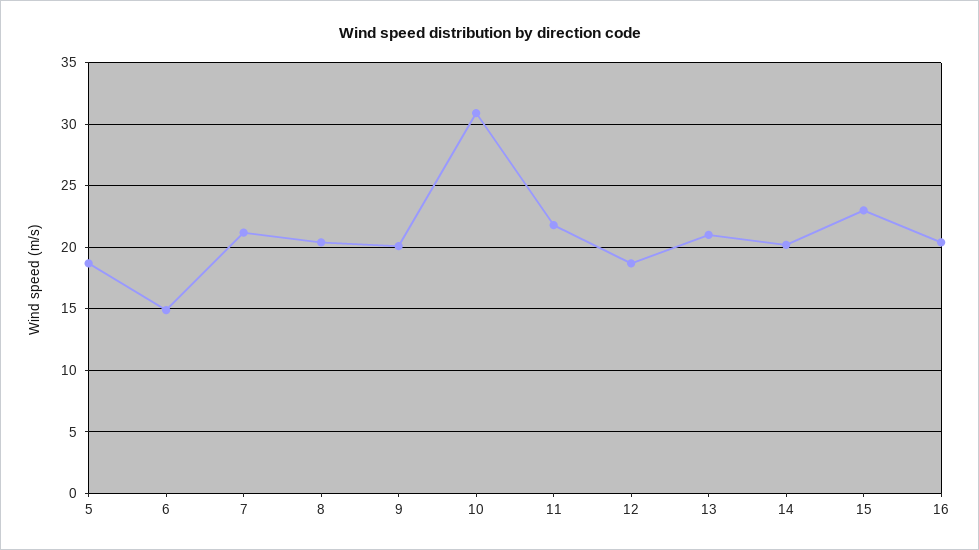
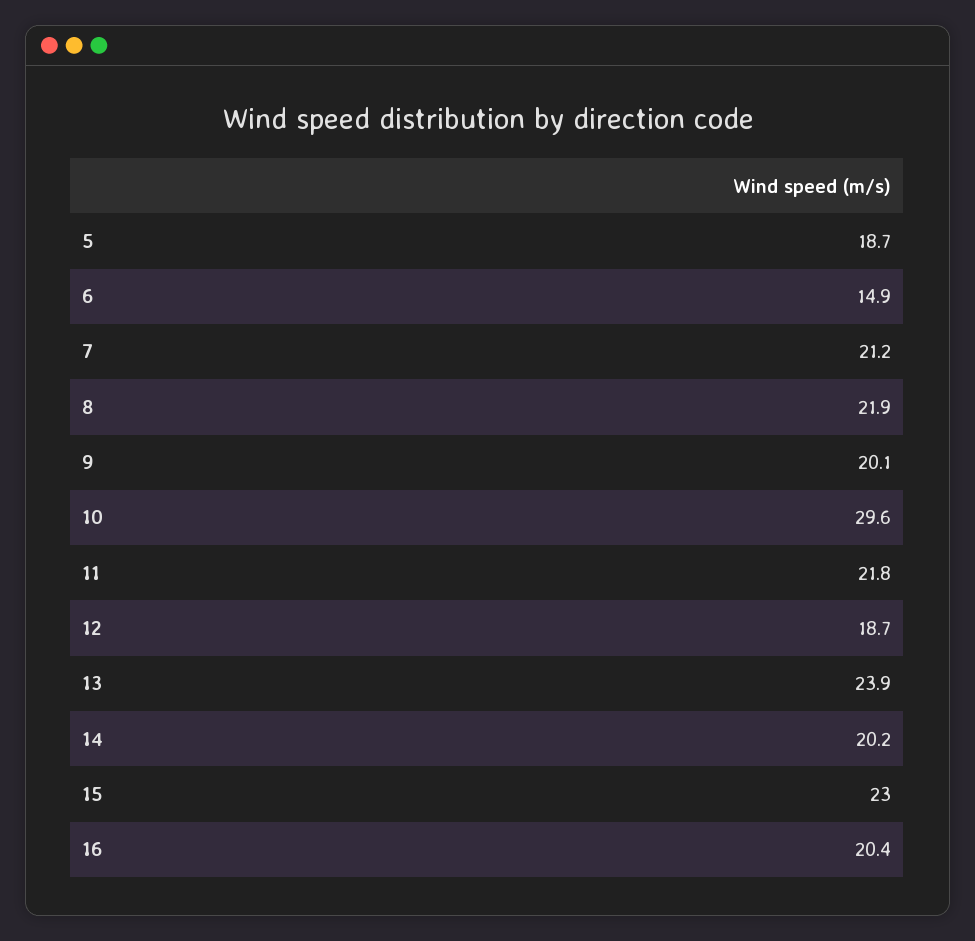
8: 20.5 -> 21.9
10: 31 -> 29.6
13: 21 -> 23.9

